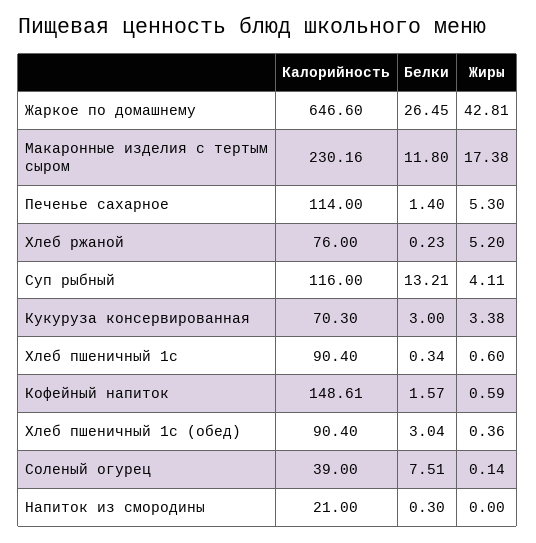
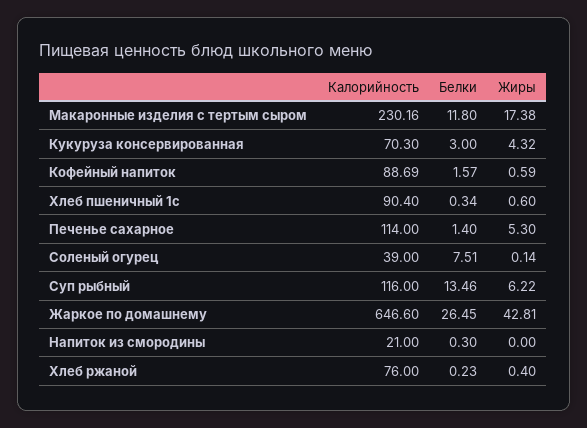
Жиры, Хлеб ржаной: 5.2 -> 0.4
Белки, Суп рыбный: 13.21 -> 13.46
Жиры, Суп рыбный: 4.11 -> 6.22
Жиры, Кукуруза консервированная: 3.38 -> 4.32
Калорийность, Кофейный напиток: 148.61 -> 88.69
Калорийность, Хлеб пшеничный 1с (обед): 90.4 -> none
Белки, Хлеб пшеничный 1с (обед): 3.04 -> none
Жиры, Хлеб пшеничный 1с (обед): 0.36 -> none

